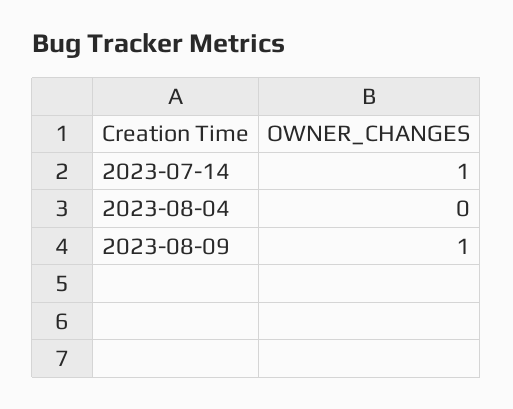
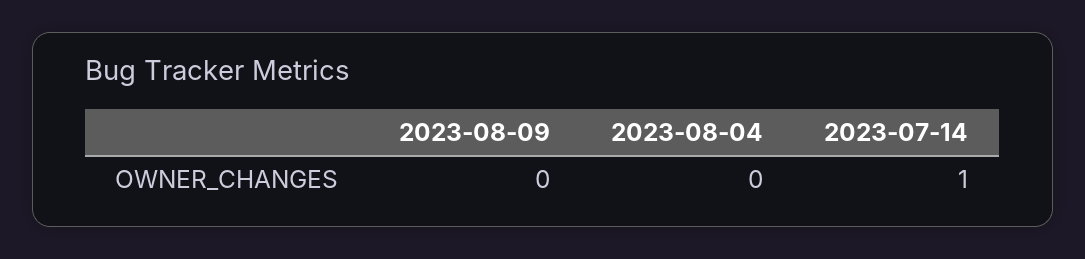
2023-08-09: 1 -> 0

